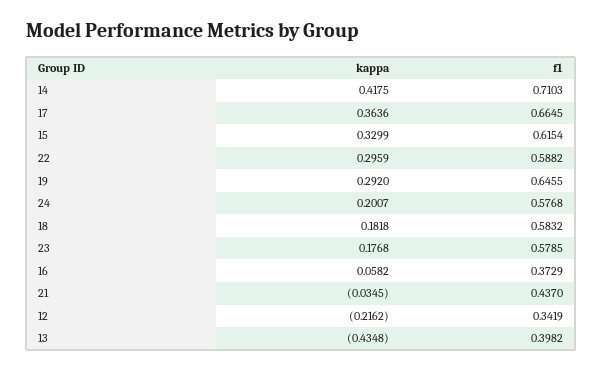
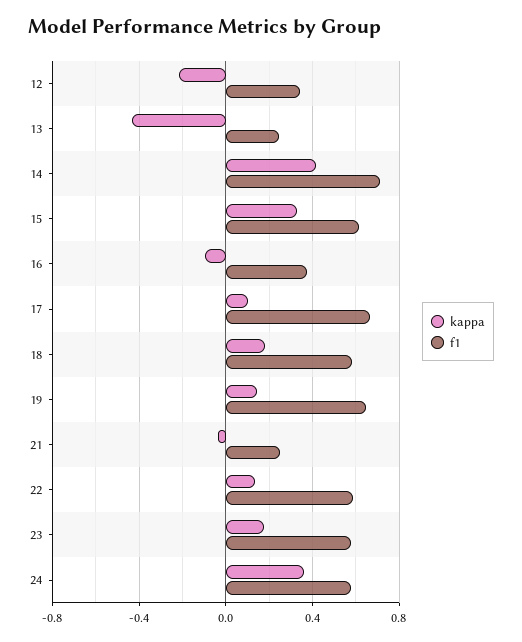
kappa, 17: 0.3636 -> 0.1
kappa, 22: 0.2959 -> 0.15
kappa, 19: 0.292 -> 0.15
kappa, 24: 0.2007 -> 0.35
kappa, 16: 0.0582 -> -0.1
f1, 21: 0.437 -> 0.25
f1, 13: 0.3982 -> 0.25

